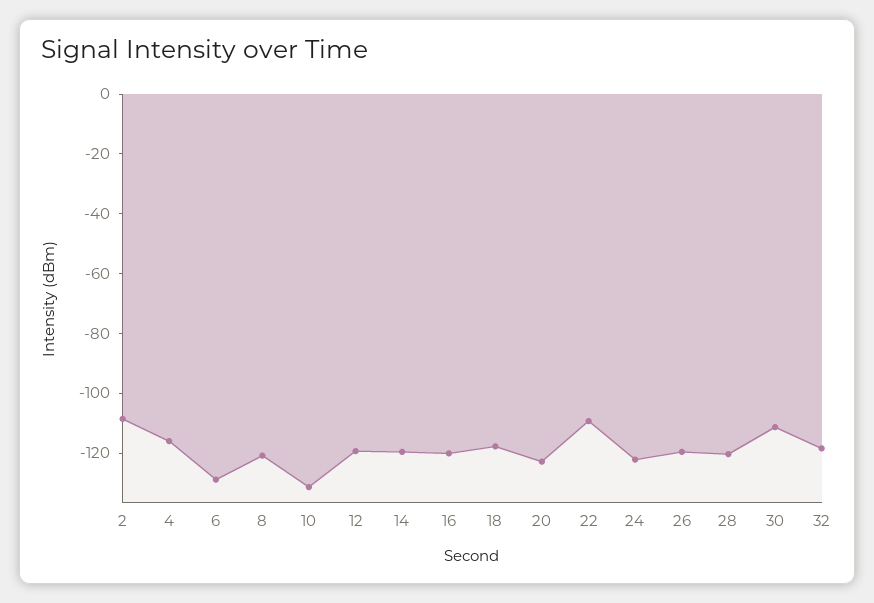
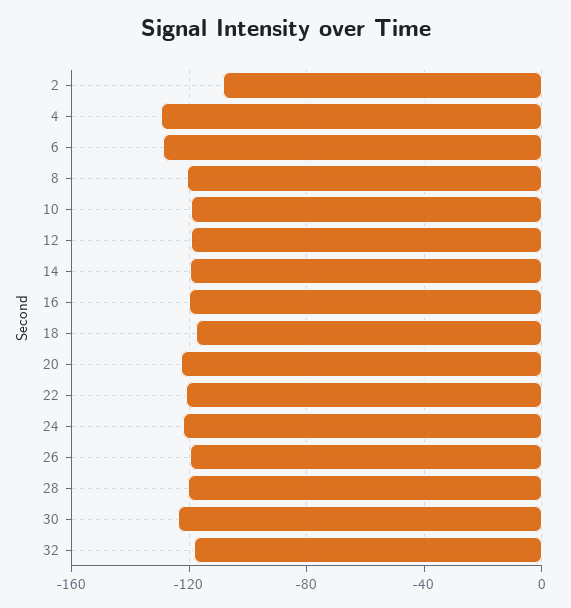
4: -115 -> -130
10: -130 -> -120
22: -110 -> -120
30: -110 -> -125

